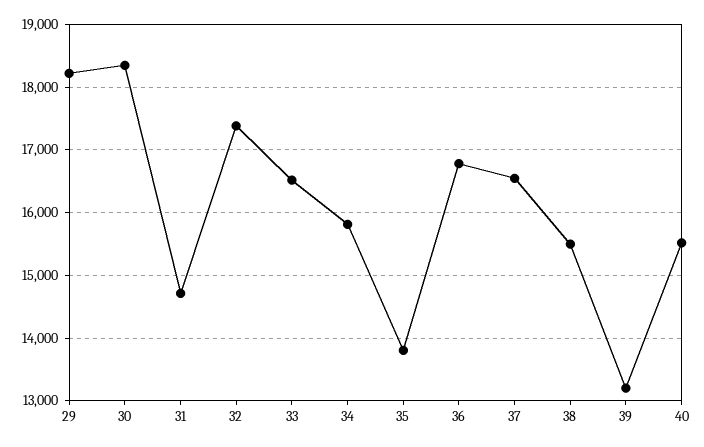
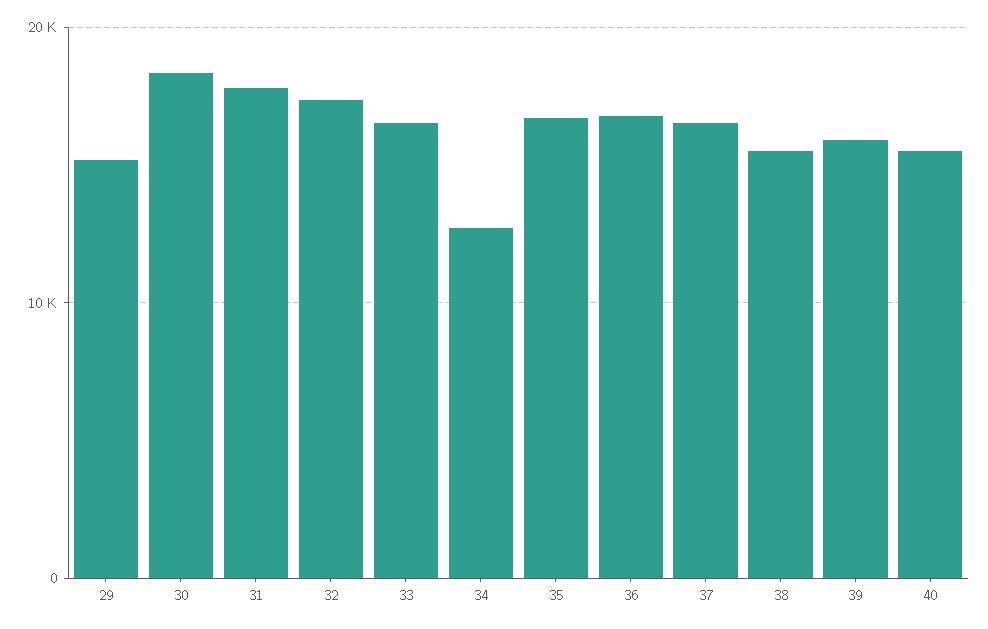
29: 18200 -> 15000
31: 14700 -> 18000
34: 15800 -> 13000
35: 13800 -> 17000
39: 13200 -> 16000

